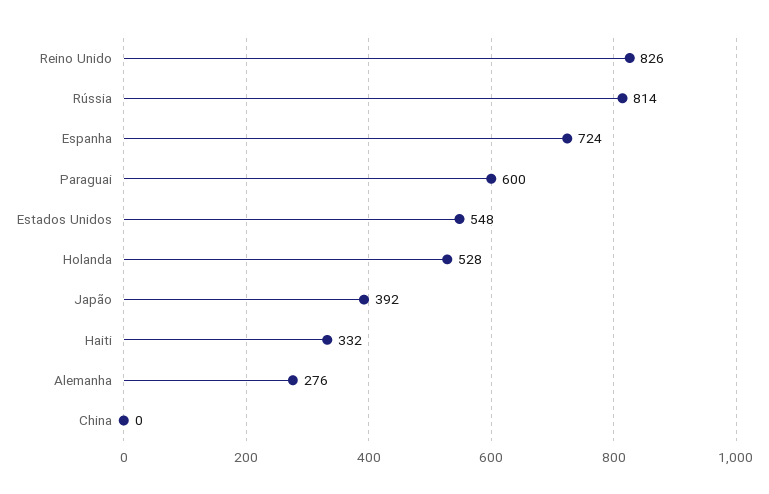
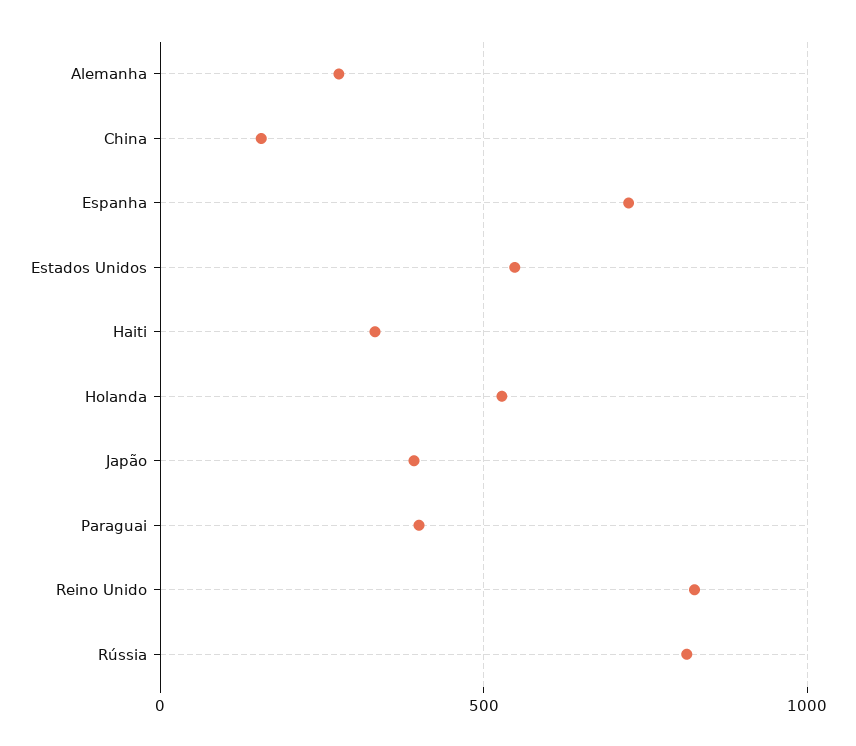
Paraguai: 600 -> 400
China: 0 -> 150

